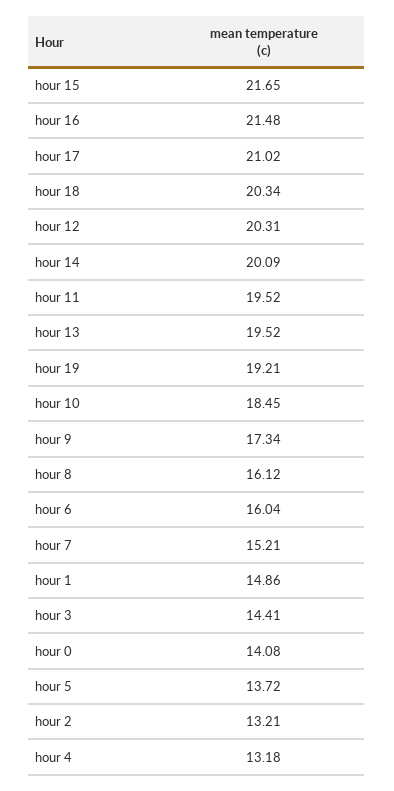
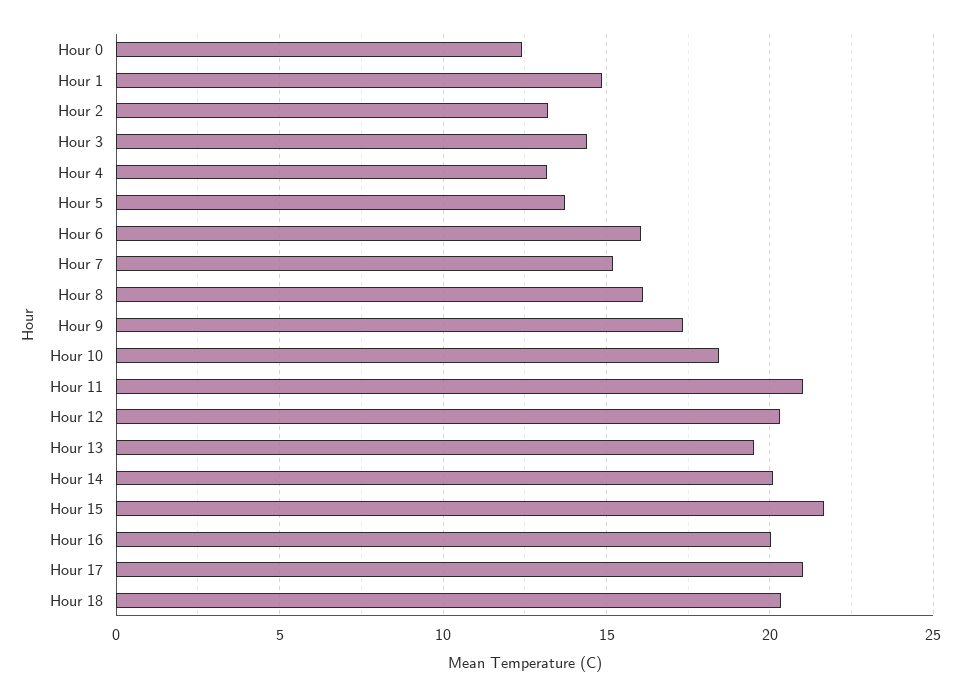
hour 16: 21.48 -> 20
hour 11: 19.52 -> 21
hour 19: 19.21 -> none
hour 0: 14.08 -> 12.5

